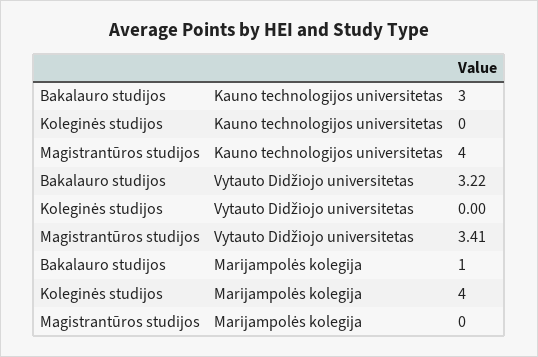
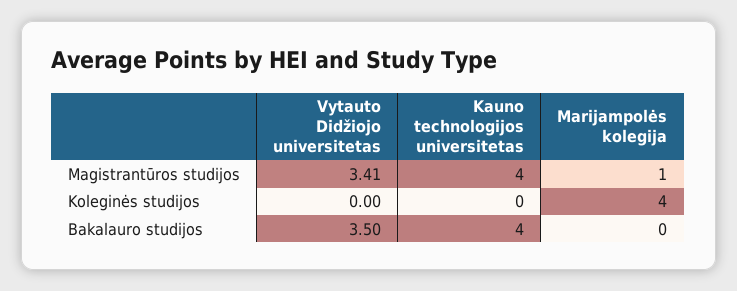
Bakalauro studijos, Kauno technologijos universitetas: 3 -> 4
Bakalauro studijos, Vytauto Didžiojo universitetas: 3.22 -> 3.5
Bakalauro studijos, Marijampolės kolegija: 1 -> 0
Magistrantūros studijos, Marijampolės kolegija: 0 -> 1

